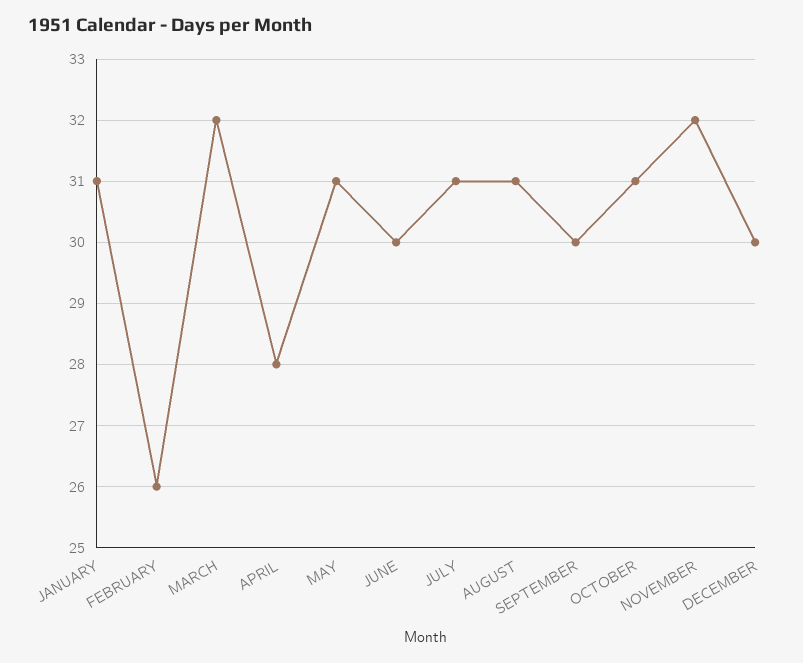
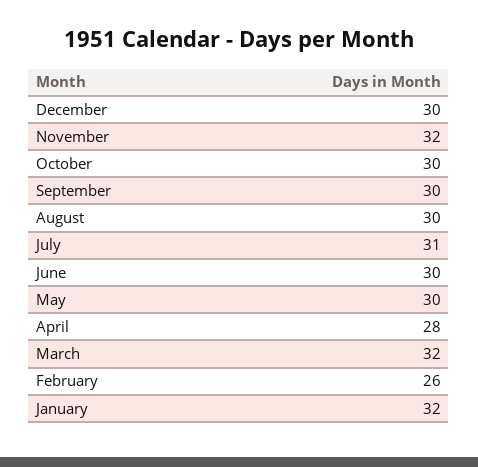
JANUARY: 31 -> 32
MAY: 31 -> 30
AUGUST: 31 -> 30
OCTOBER: 31 -> 30

